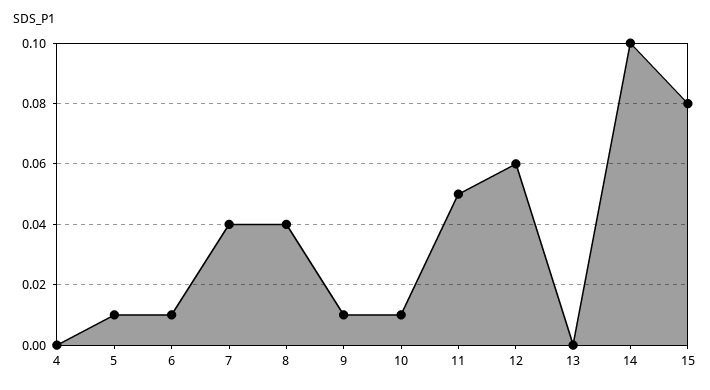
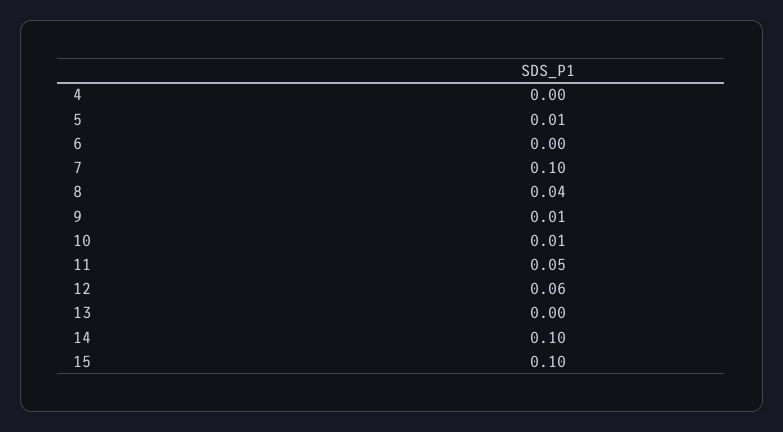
6: 0.01 -> 0
7: 0.04 -> 0.1
15: 0.08 -> 0.1

